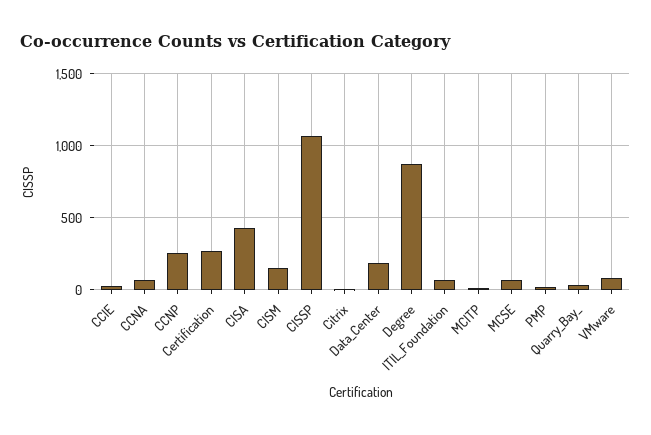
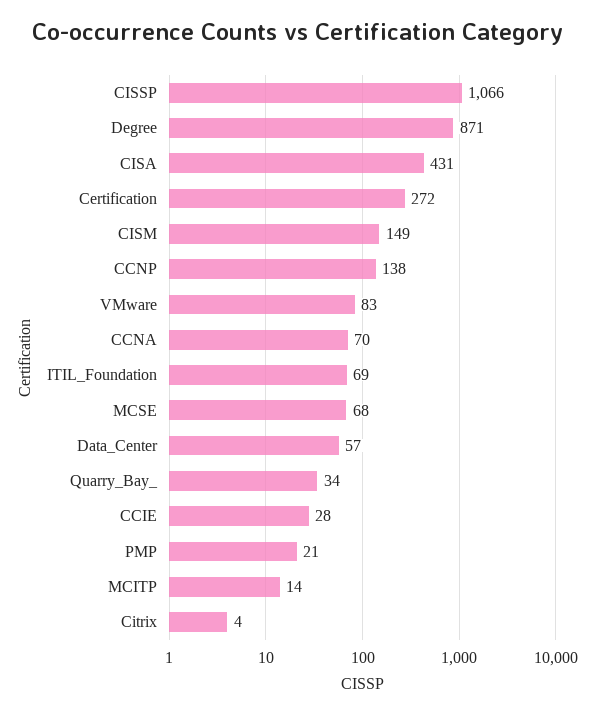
CCNP: 250 -> 138
Data_Center: 200 -> 57

